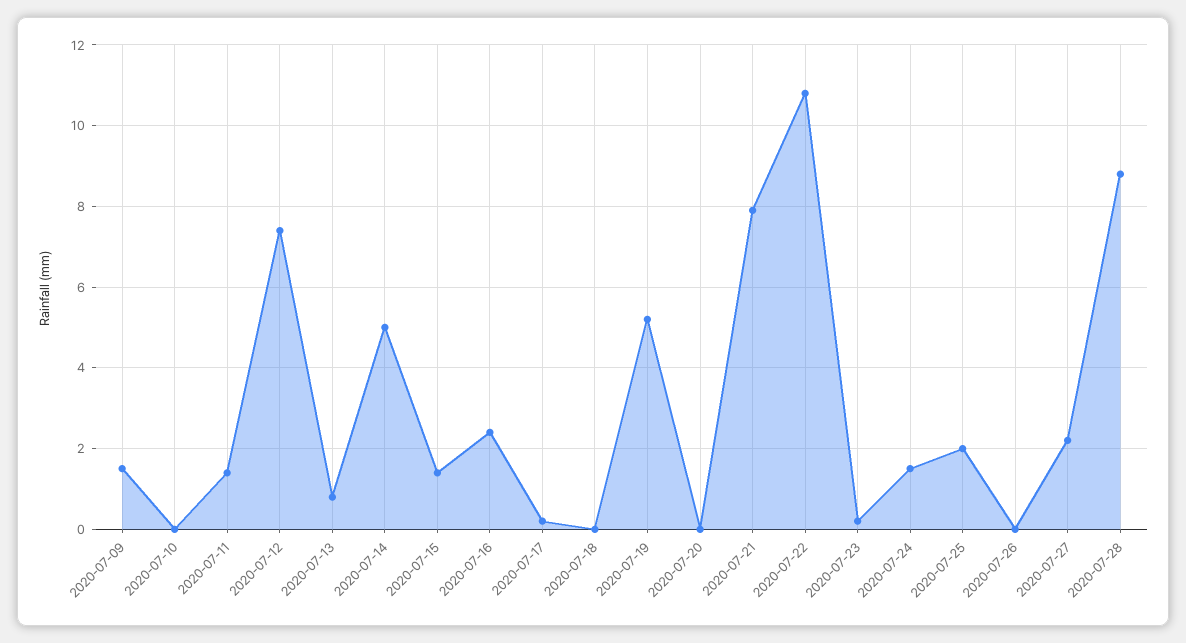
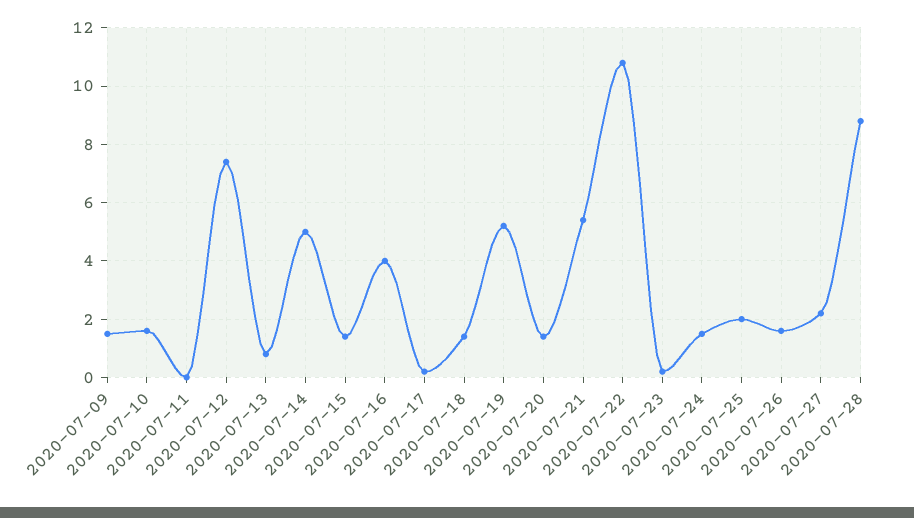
2020-07-10: 0 -> 1.5
2020-07-11: 1.5 -> 0
2020-07-16: 2.5 -> 4
2020-07-18: 0 -> 1.5
2020-07-20: 0 -> 1.5
2020-07-21: 8 -> 5.5
2020-07-26: 0 -> 1.5

